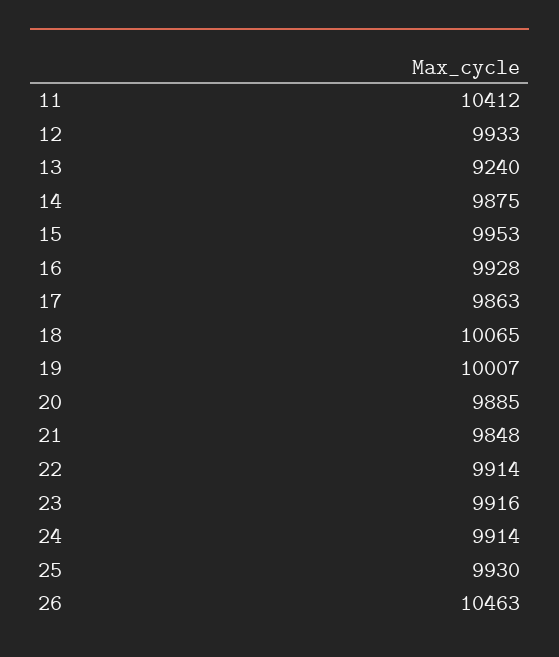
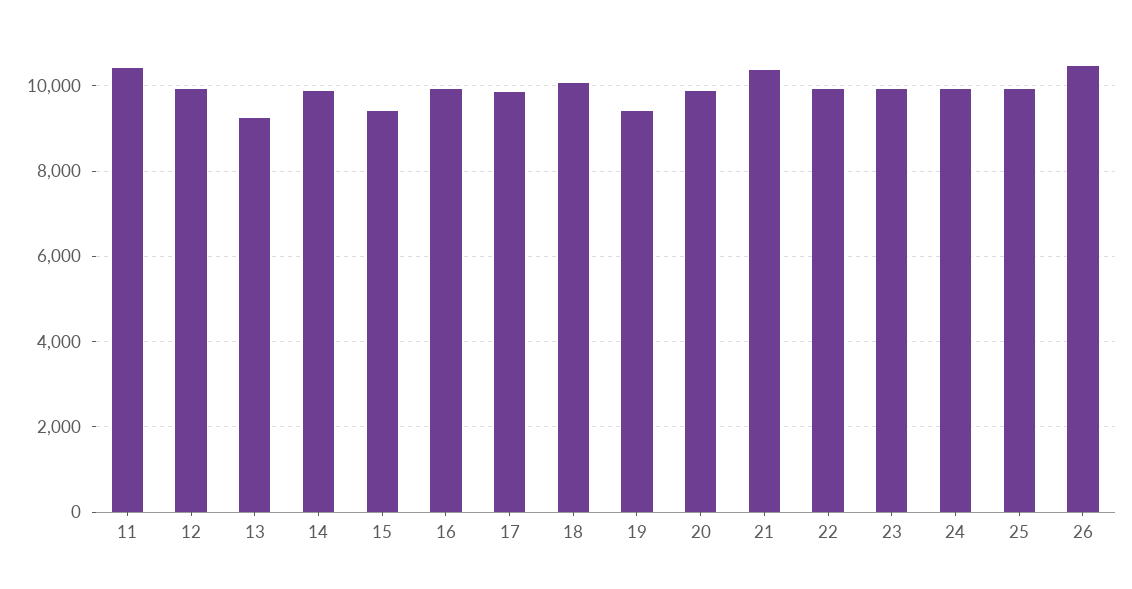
15: 9953 -> 9400
19: 10007 -> 9400
21: 9848 -> 10400

